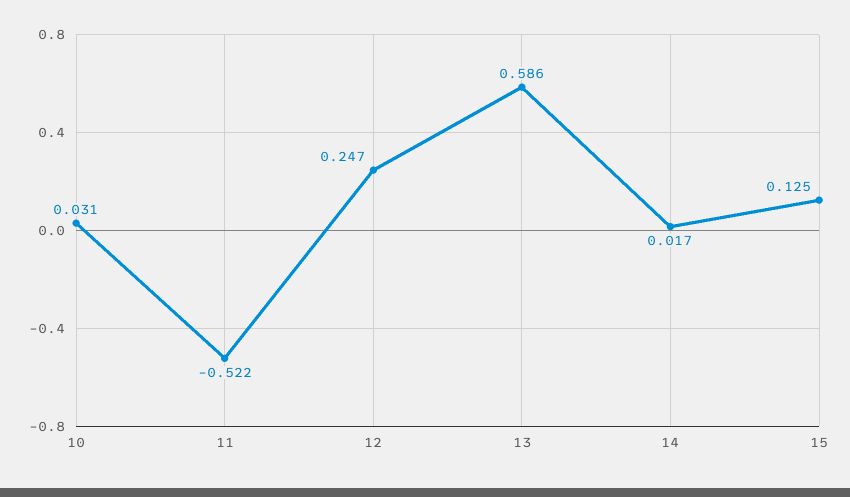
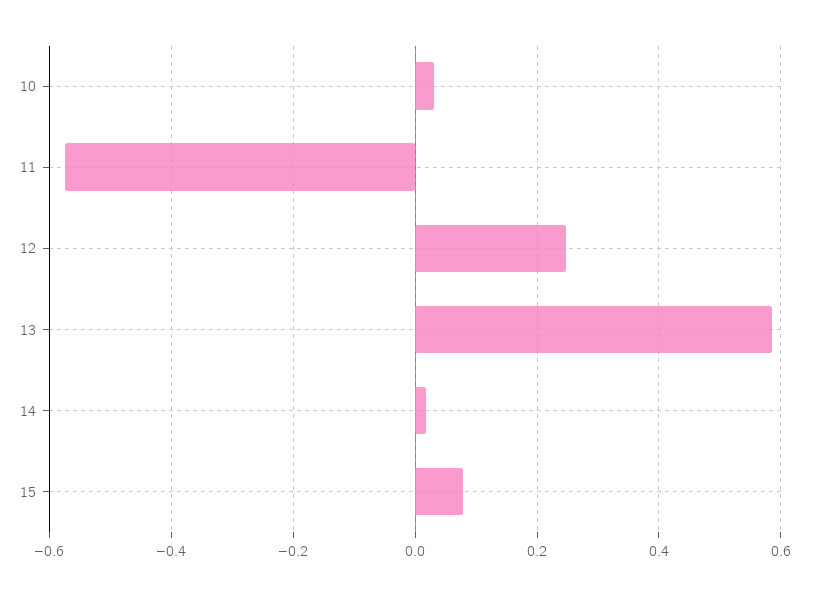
11: -0.522 -> -0.58
15: 0.125 -> 0.08

